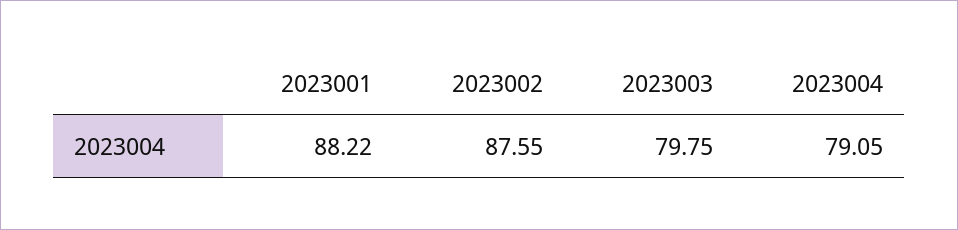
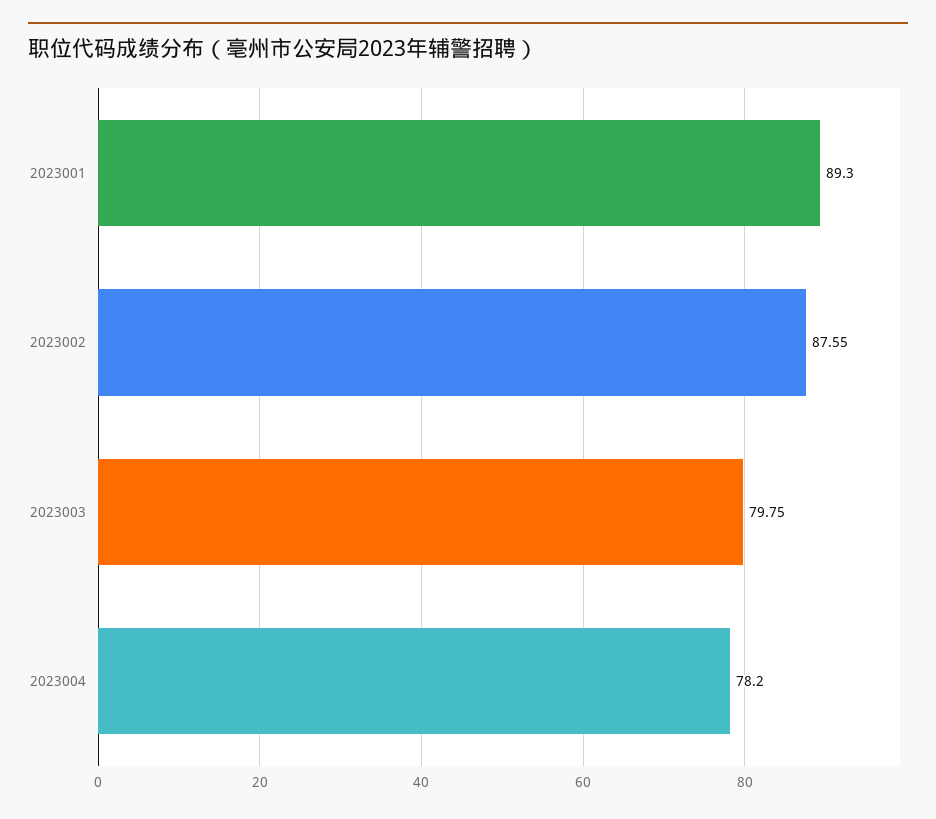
2023001: 88.22 -> 89.3
2023004: 79.05 -> 78.2

